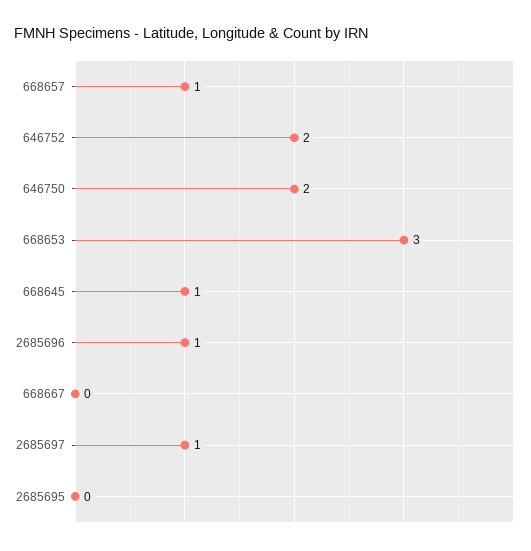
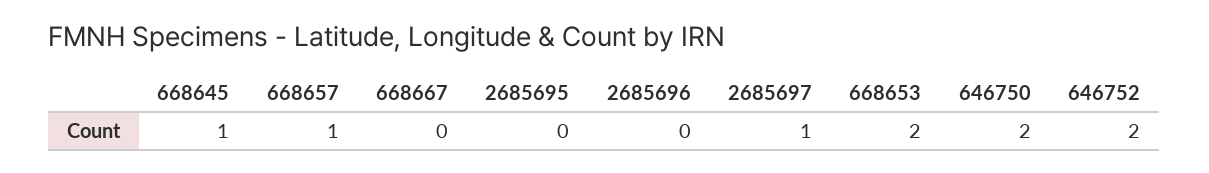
668653: 3 -> 2
2685696: 1 -> 0

